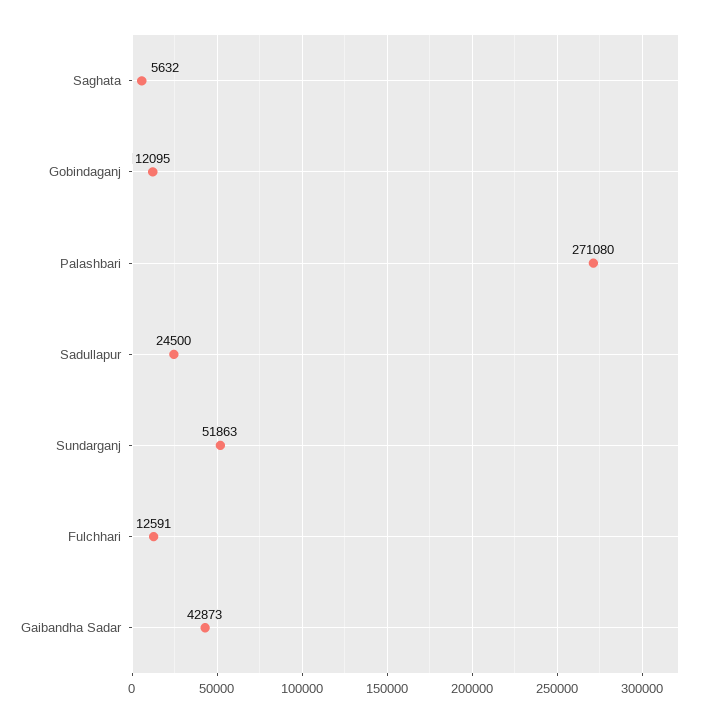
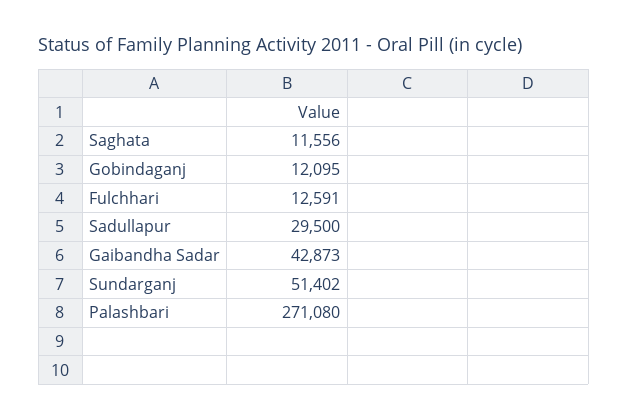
Saghata: 5632 -> 11556
Sadullapur: 24500 -> 29500
Sundarganj: 51863 -> 51402

